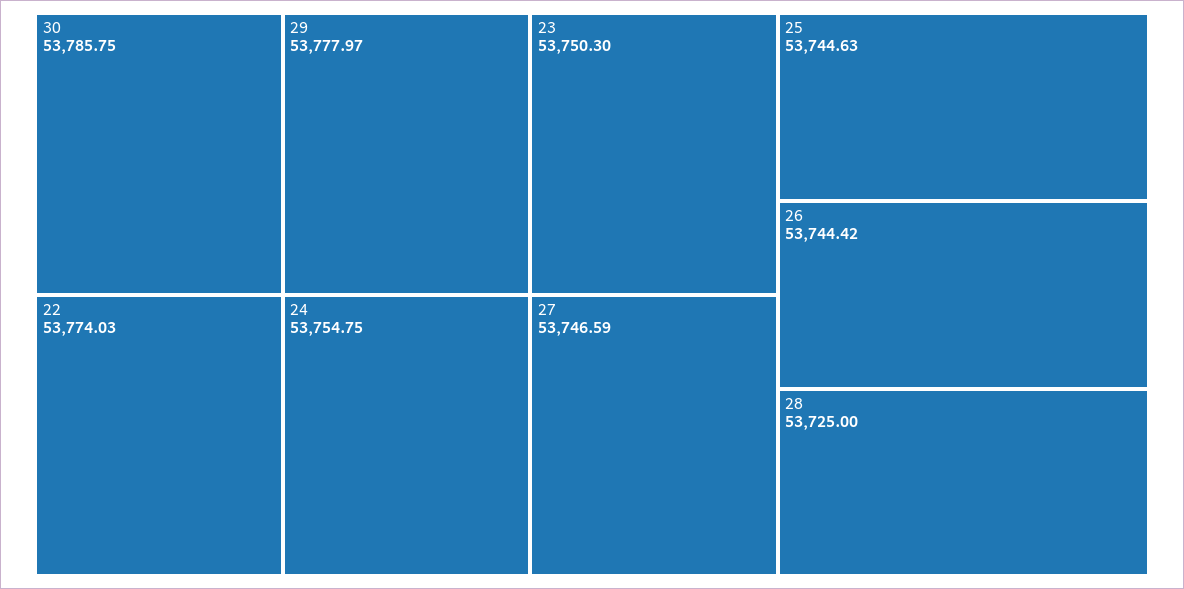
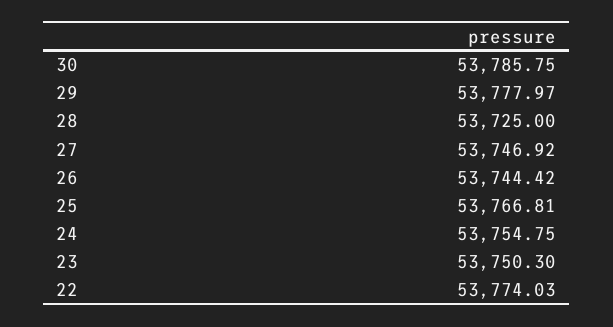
27: 53746.59 -> 53746.92
25: 53744.63 -> 53766.81

